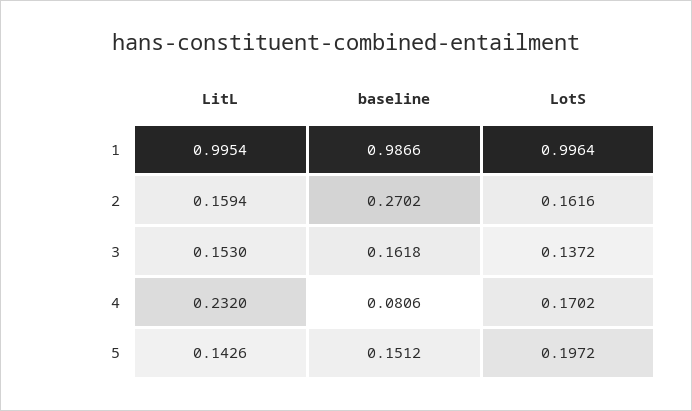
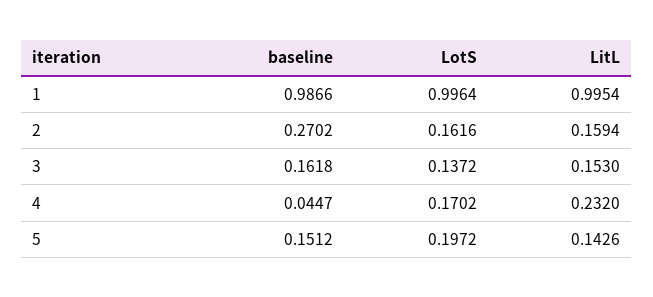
baseline, 4: 0.0806 -> 0.0447

